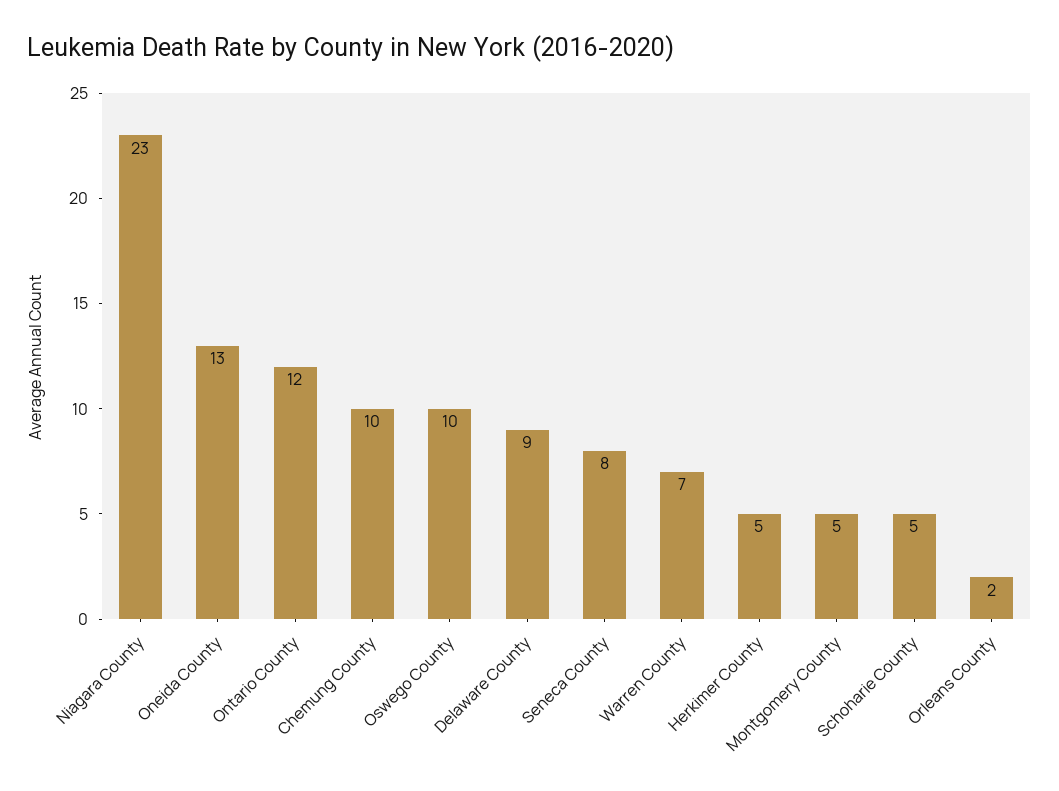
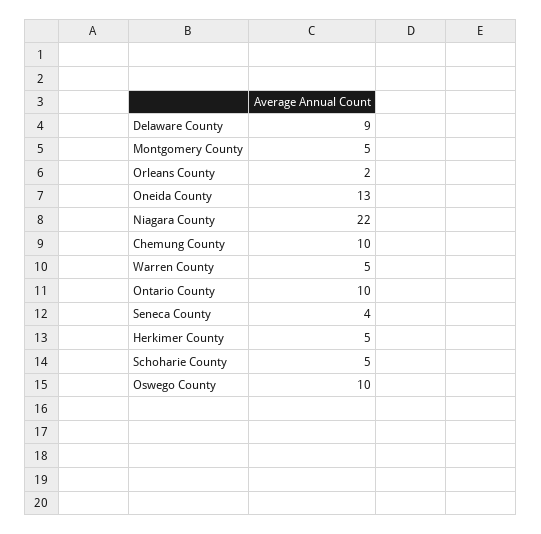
Niagara County: 23 -> 22
Ontario County: 12 -> 10
Seneca County: 8 -> 4
Warren County: 7 -> 5

